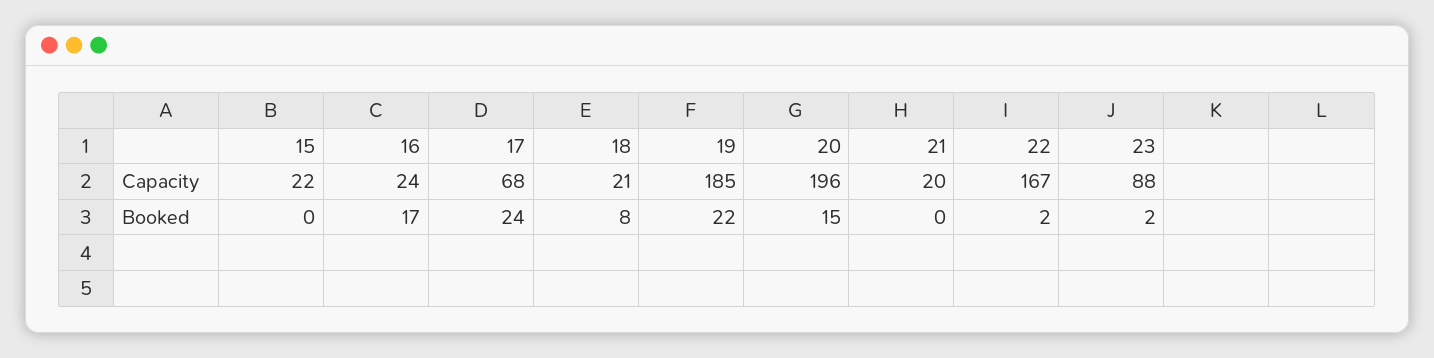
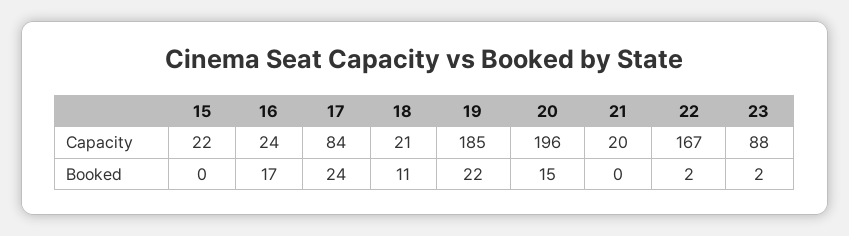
17, Capacity: 68 -> 84
18, Booked: 8 -> 11

